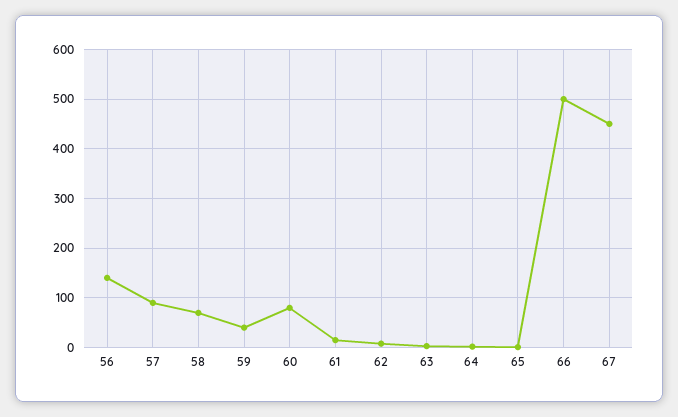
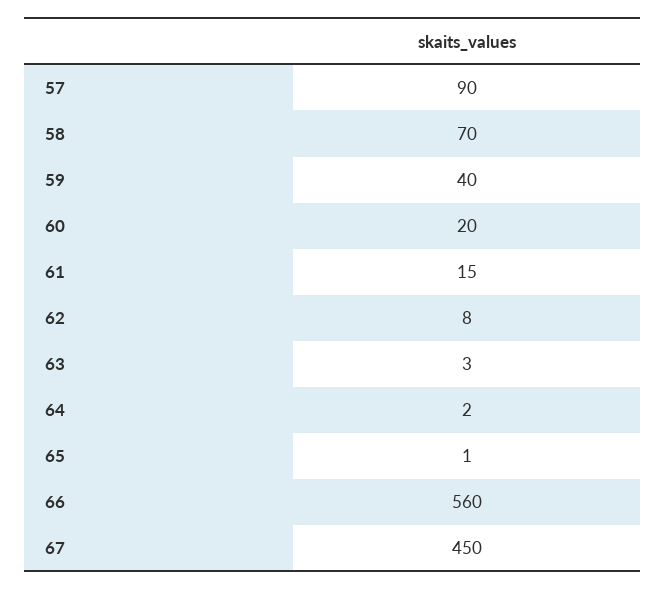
56: 140 -> none
60: 80 -> 20
66: 500 -> 560

